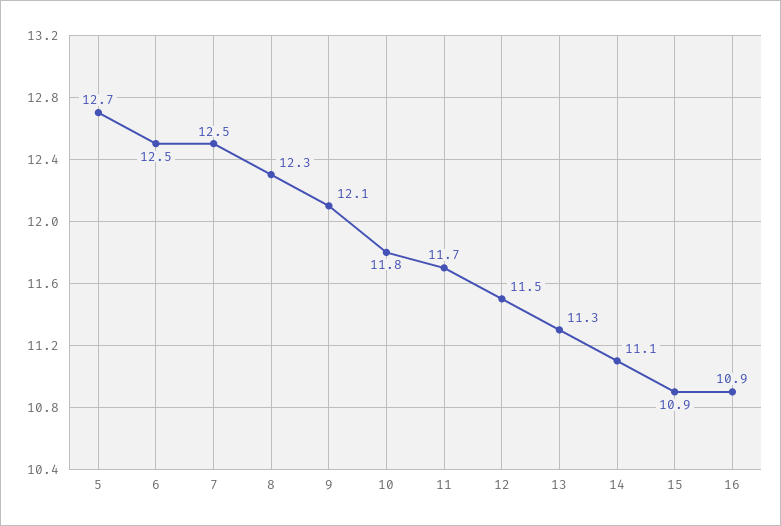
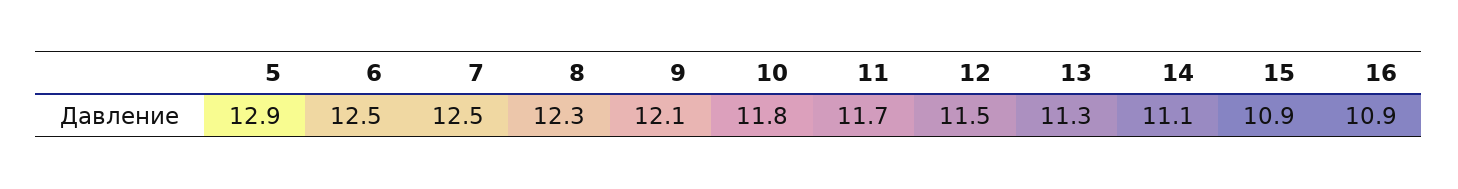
5: 12.7 -> 12.9

